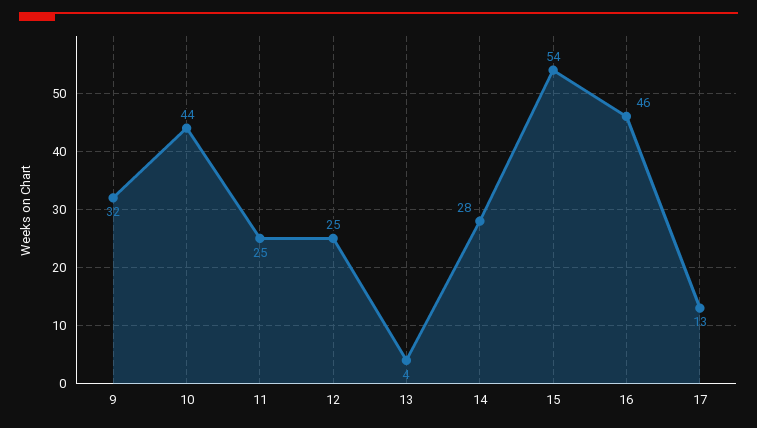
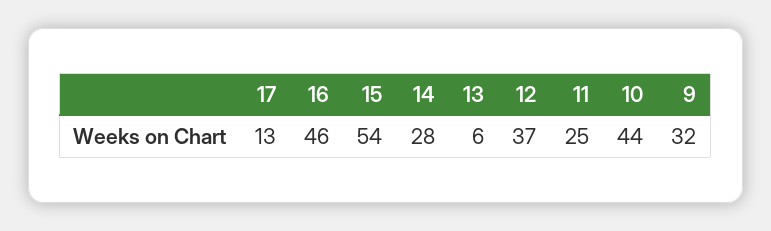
12: 25 -> 37
13: 4 -> 6

